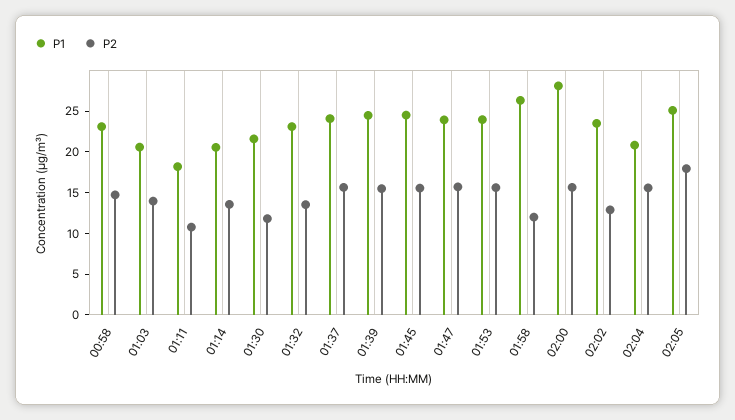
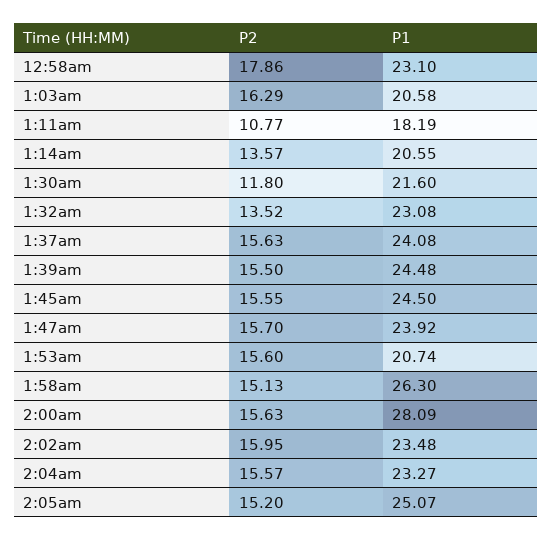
P2, 00:58: 15 -> 17.86
P2, 01:03: 14 -> 16.29
P1, 01:53: 24 -> 20.74
P2, 01:58: 12 -> 15.13
P2, 02:02: 13 -> 15.95
P1, 02:04: 21 -> 23.27
P2, 02:05: 18 -> 15.2

